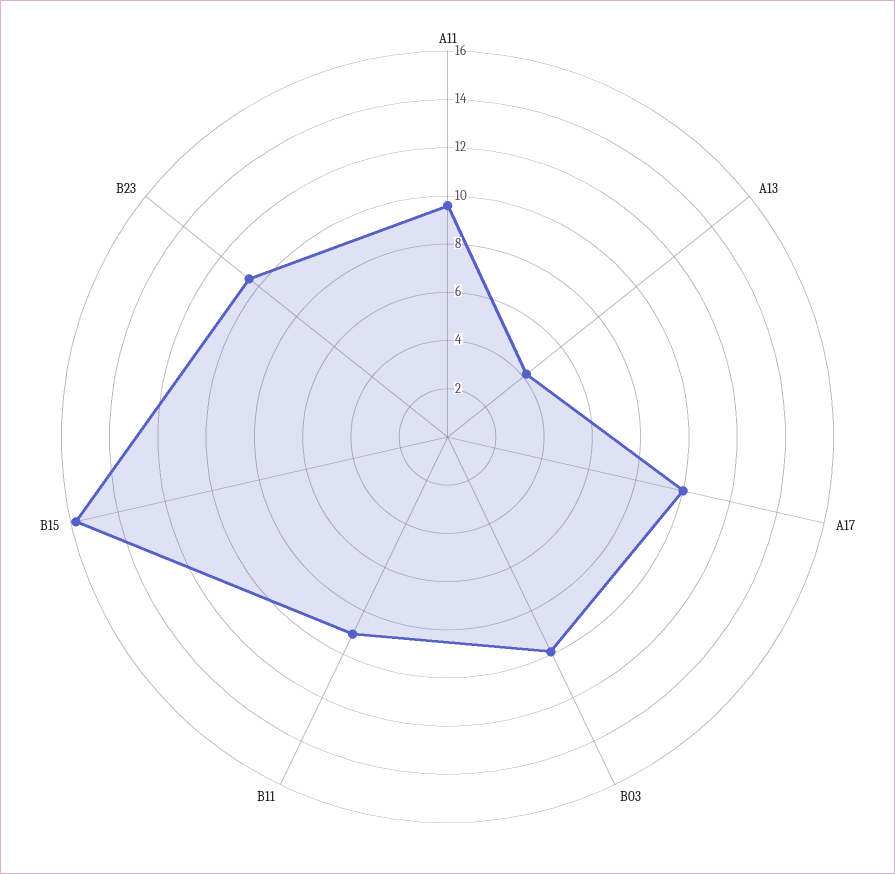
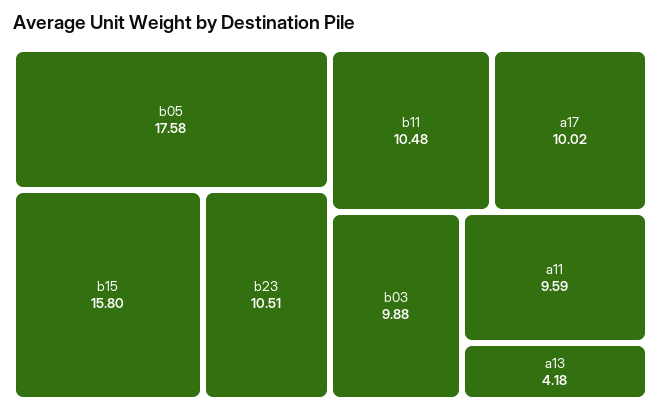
B11: 9 -> 10.48
b05: none -> 17.58

